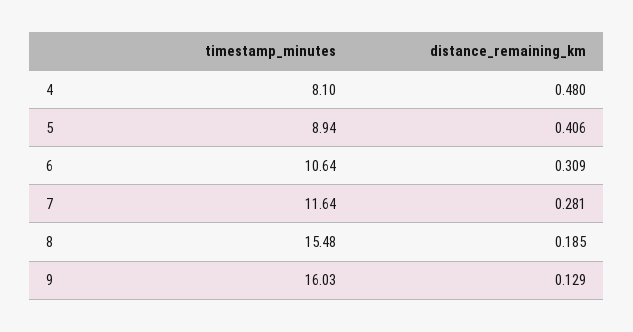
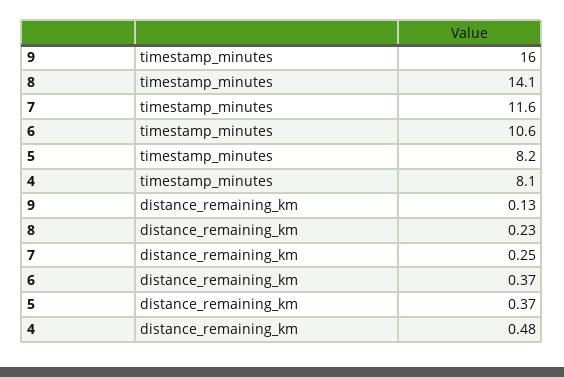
timestamp_minutes, 5: 8.94 -> 8.2
distance_remaining_km, 5: 0.406 -> 0.37
distance_remaining_km, 6: 0.309 -> 0.37
distance_remaining_km, 7: 0.281 -> 0.25
timestamp_minutes, 8: 15.48 -> 14.1
distance_remaining_km, 8: 0.185 -> 0.23

